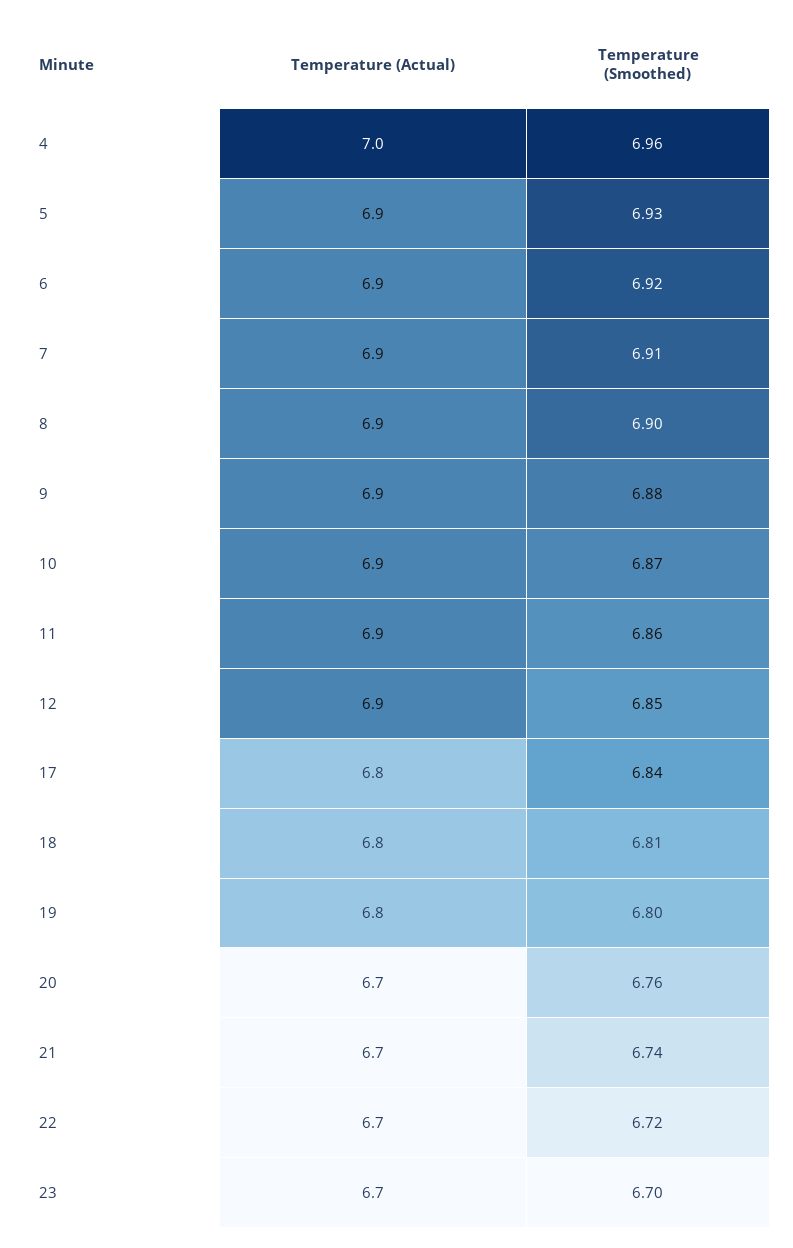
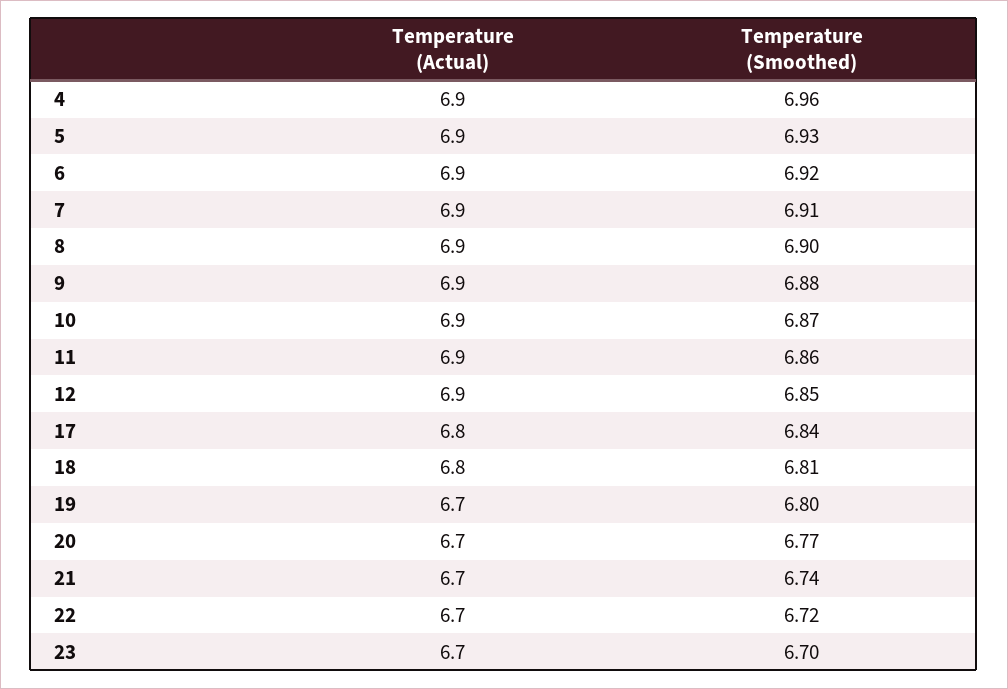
Temperature (Actual), 4: 7 -> 6.9
Temperature (Actual), 19: 6.8 -> 6.7
Temperature (Smoothed), 20: 6.76 -> 6.77

